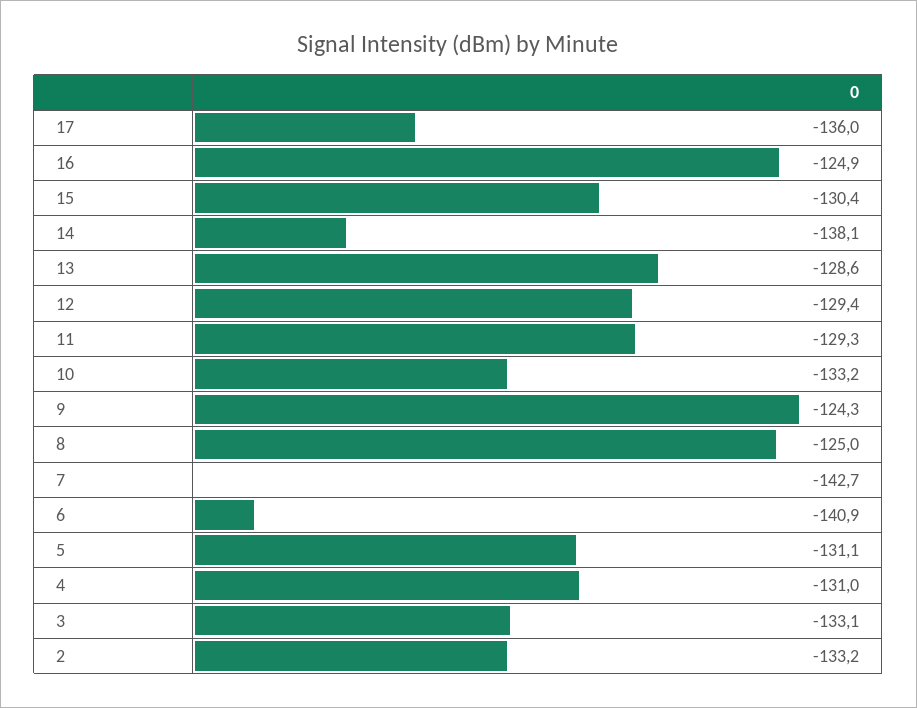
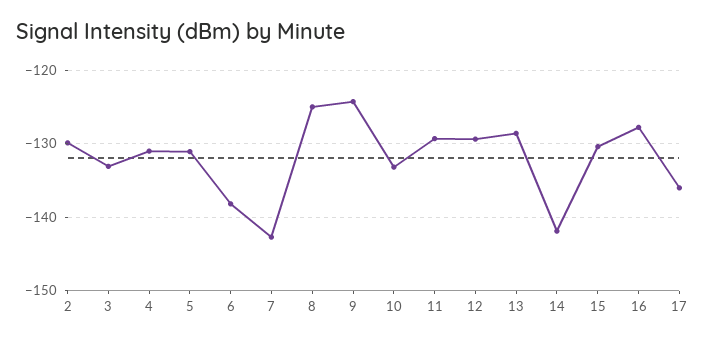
16: -124.9 -> -128
14: -138.1 -> -142
6: -140.9 -> -138
2: -133.2 -> -130

